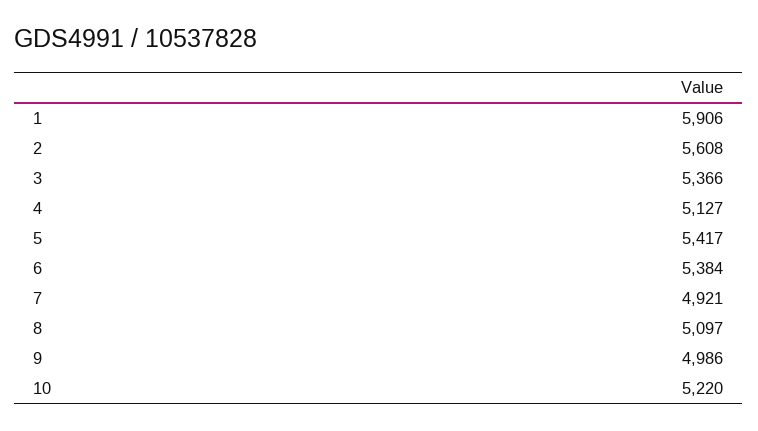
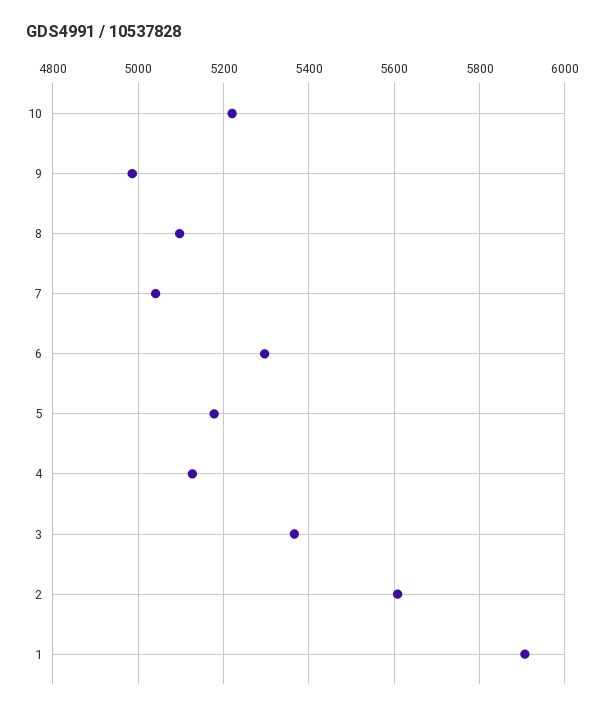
5: 5417 -> 5180
6: 5384 -> 5300
7: 4921 -> 5040

